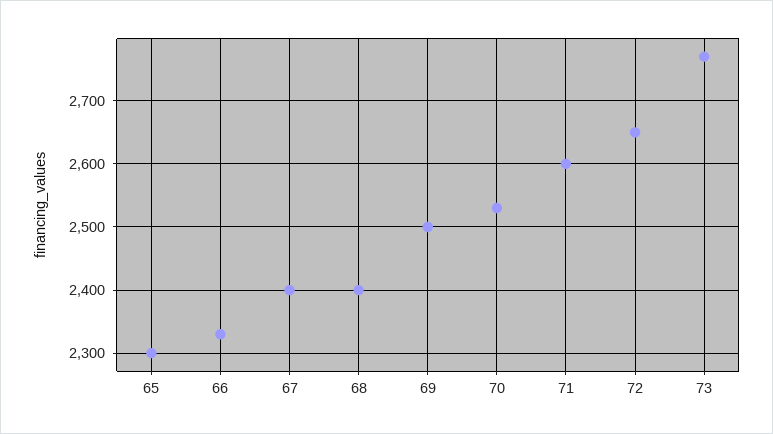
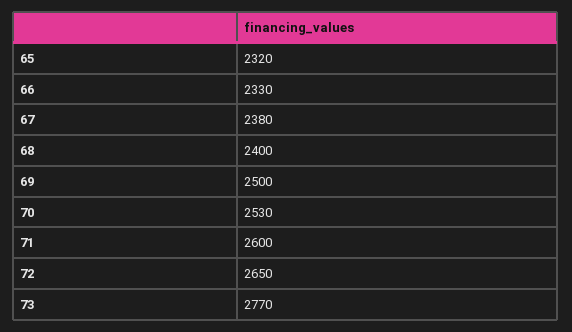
65: 2300 -> 2320
67: 2400 -> 2380

